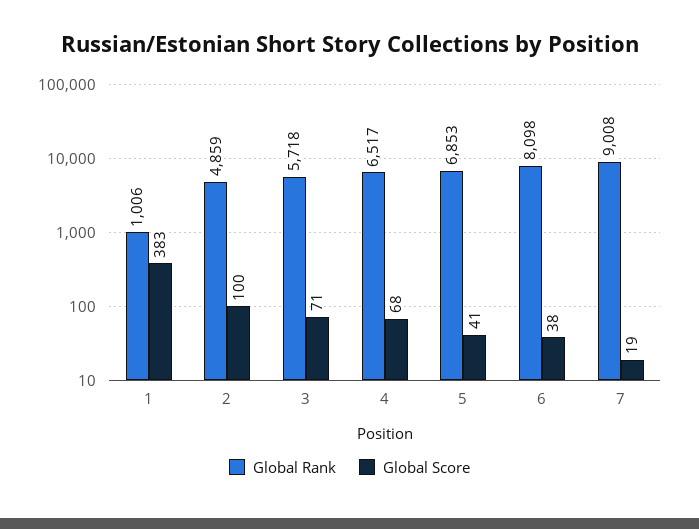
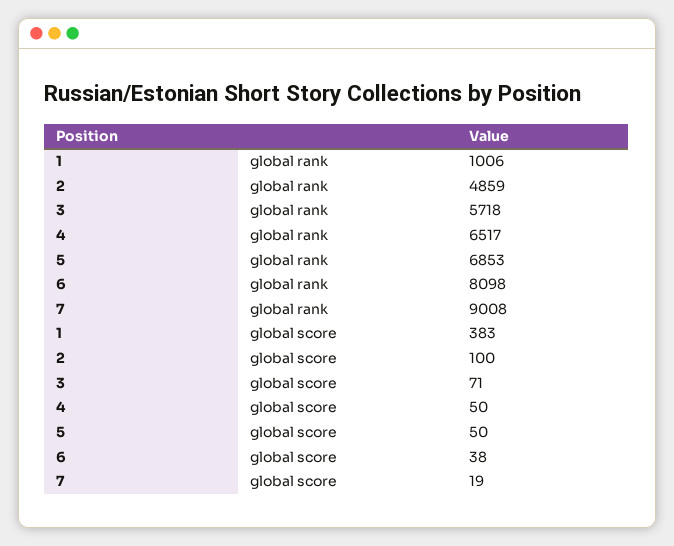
Global Score, 4: 68 -> 50
Global Score, 5: 41 -> 50

